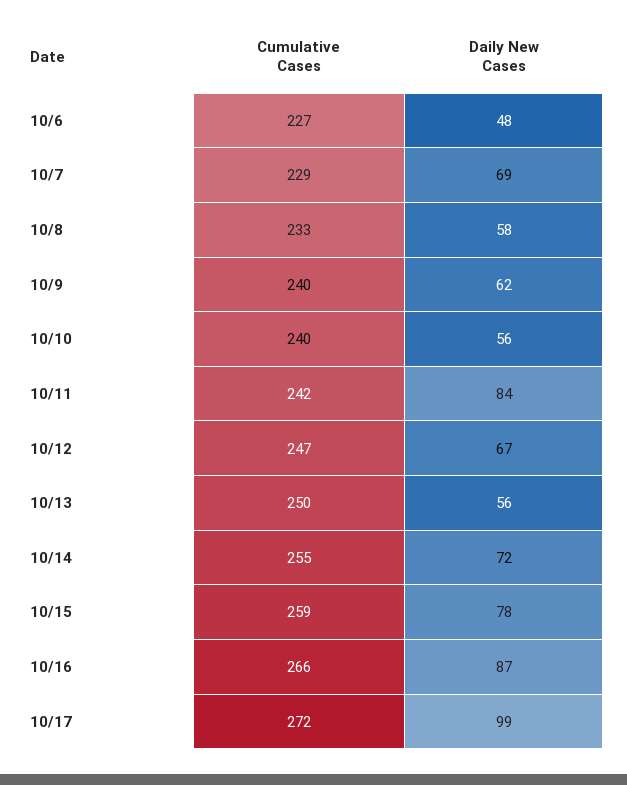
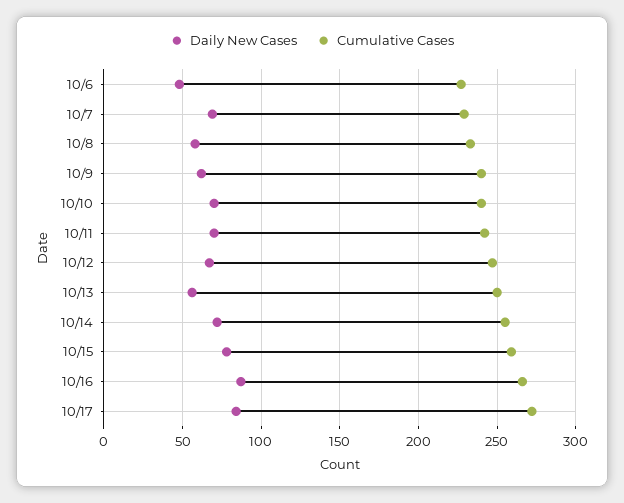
Daily New Cases, 10/10: 56 -> 70
Daily New Cases, 10/11: 84 -> 70
Daily New Cases, 10/17: 99 -> 85

